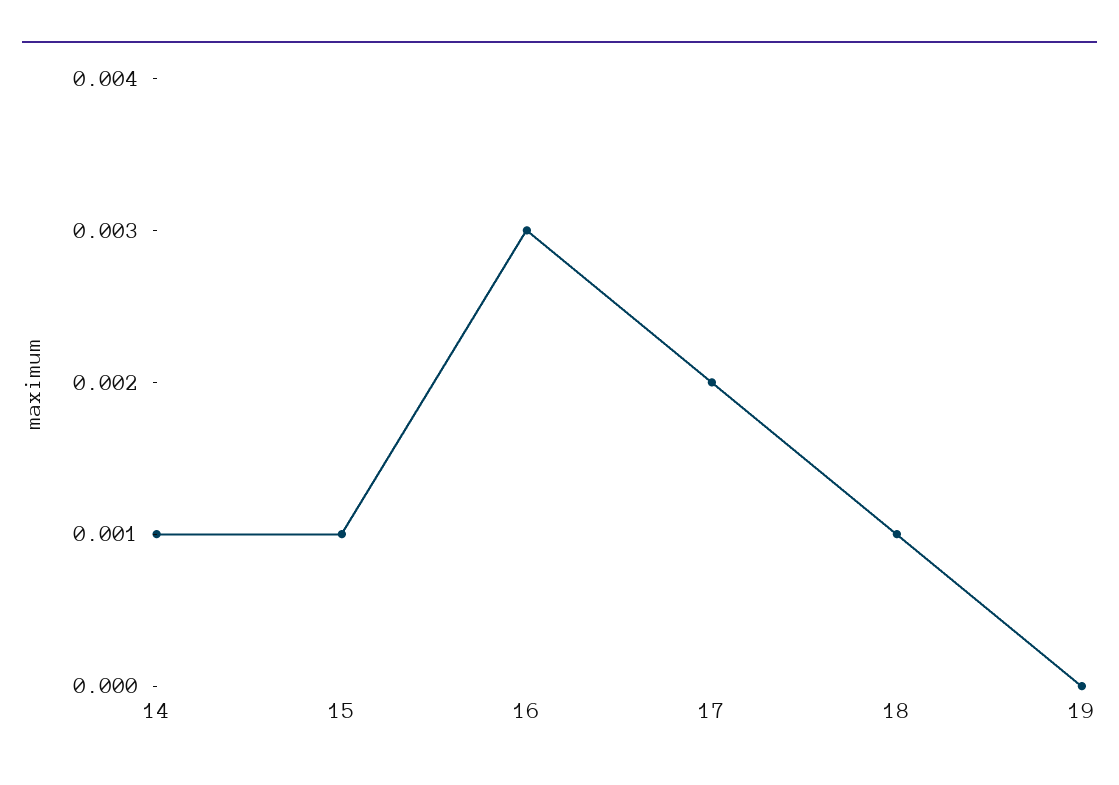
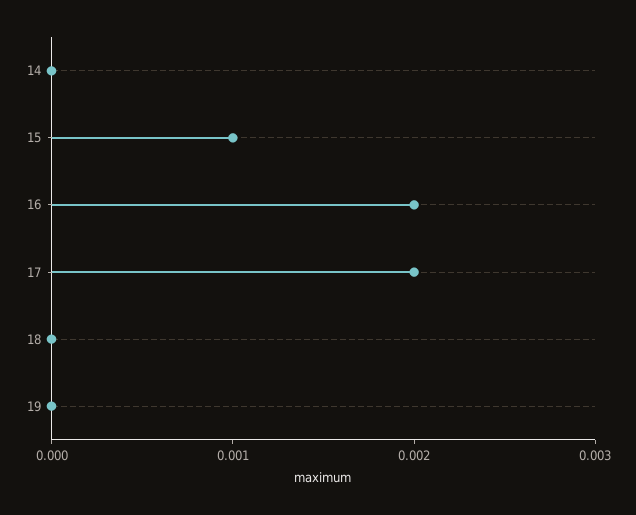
14: 0.001 -> 0
16: 0.003 -> 0.002
18: 0.001 -> 0

